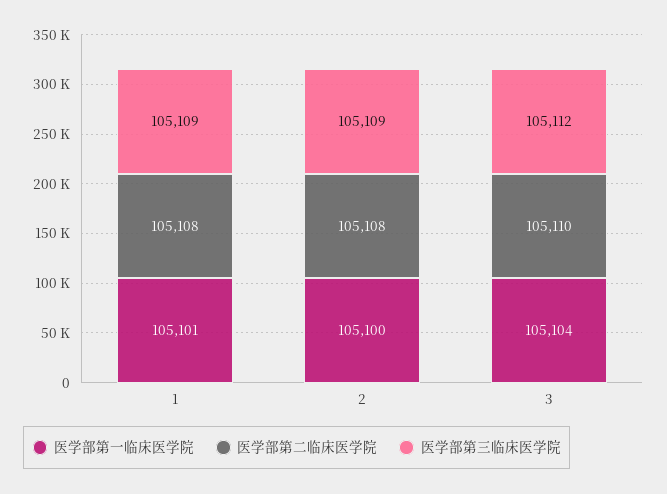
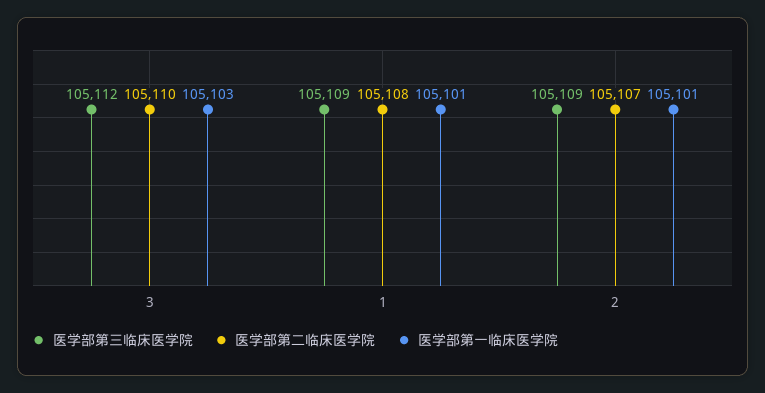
医学部第一临床医学院, 2: 105100 -> 105101
医学部第二临床医学院, 2: 105108 -> 105107
医学部第一临床医学院, 3: 105104 -> 105103

